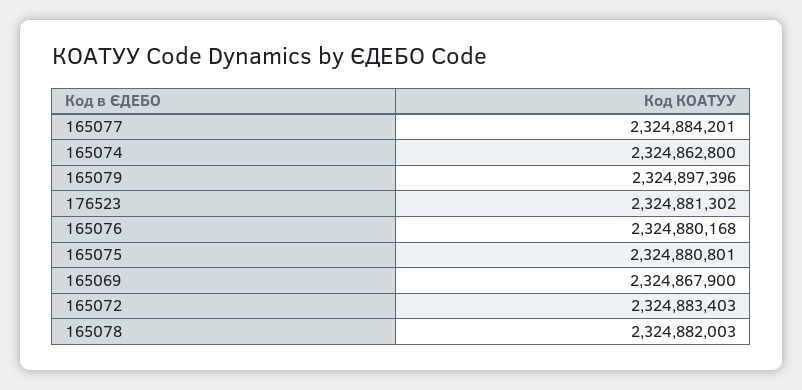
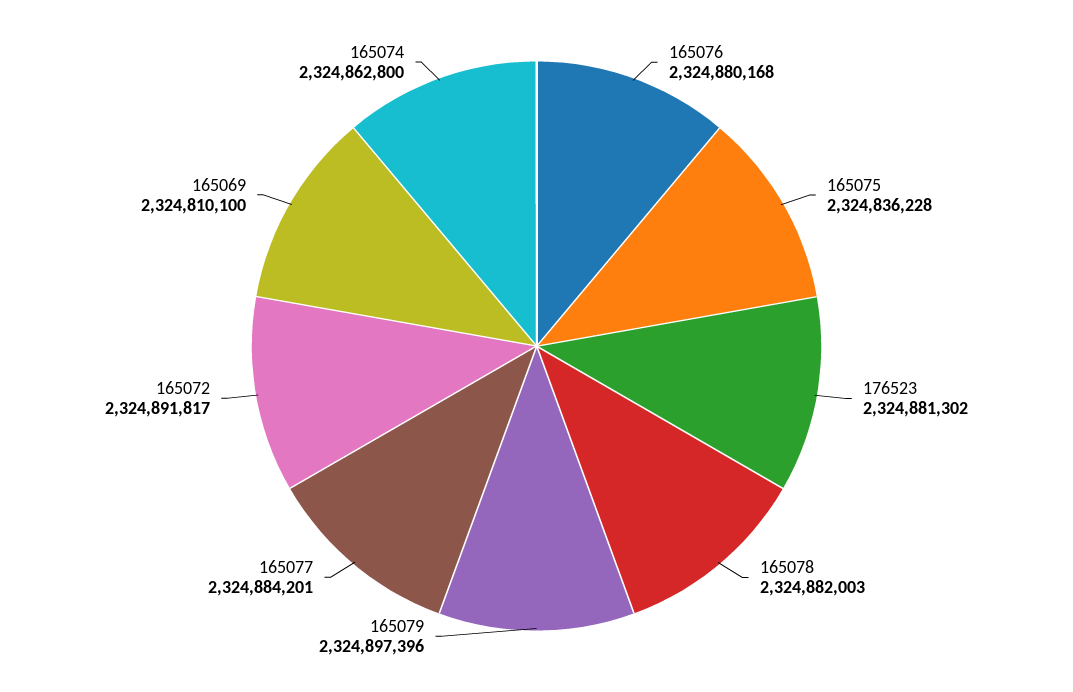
165075: 2324880801 -> 2324836228
165069: 2324867900 -> 2324810100
165072: 2324883403 -> 2324891817

